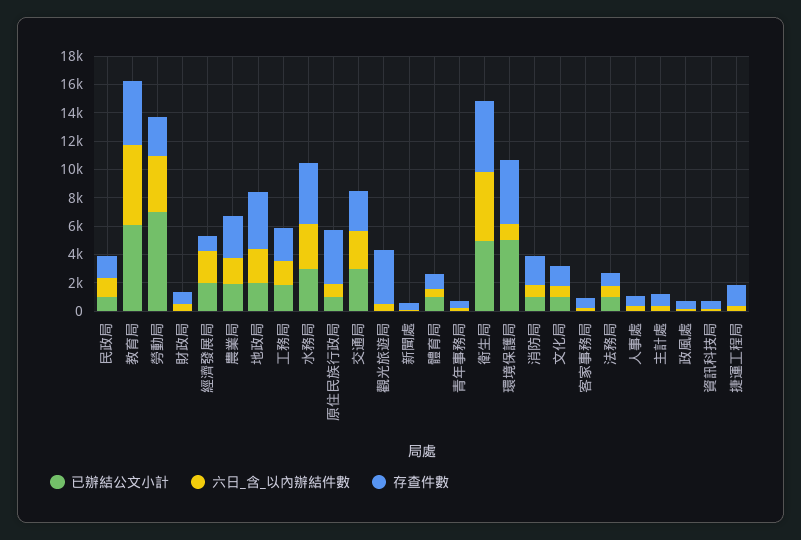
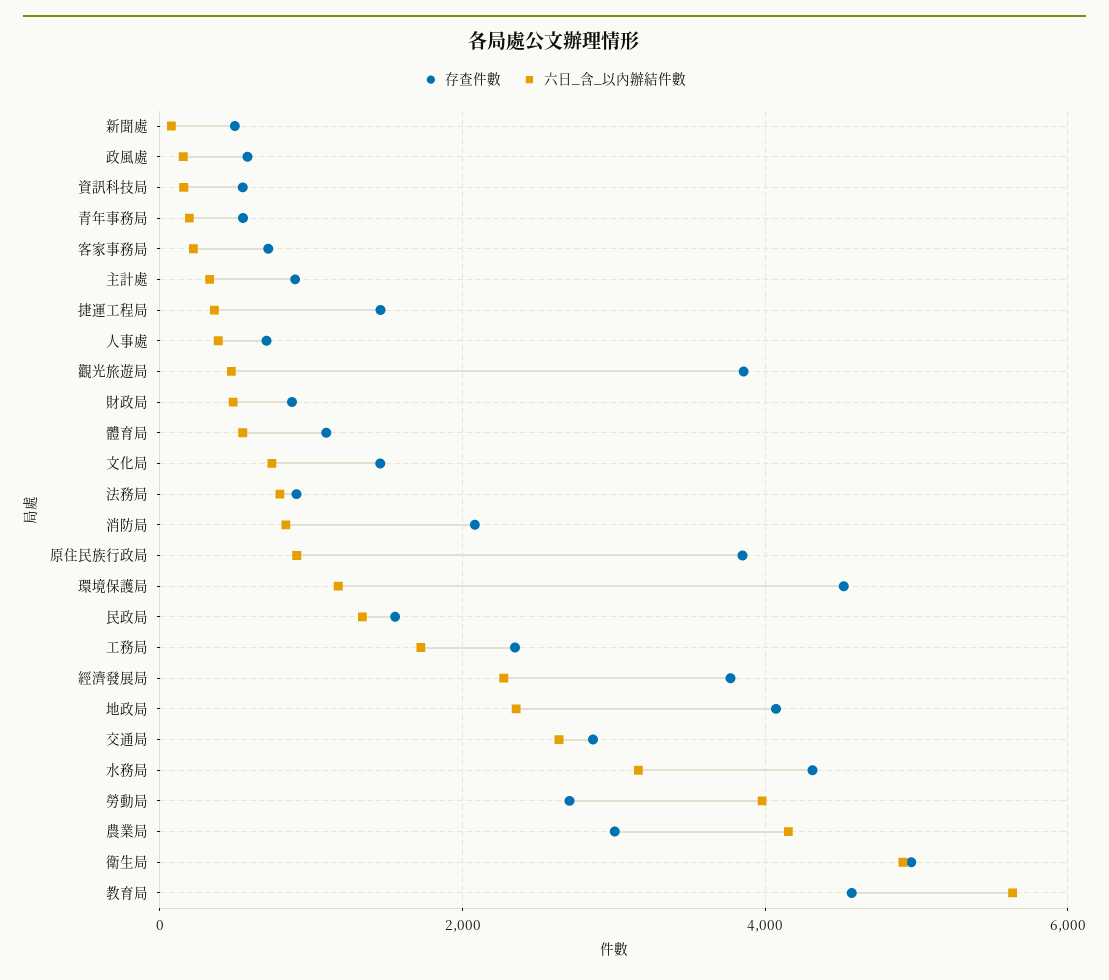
已辦結公文小計, 民政局: 1000 -> none
已辦結公文小計, 教育局: 6000 -> none
已辦結公文小計, 勞動局: 7000 -> none
已辦結公文小計, 財政局: 0 -> none
已辦結公文小計, 經濟發展局: 2000 -> none
存查件數, 經濟發展局: 1000 -> 3800
已辦結公文小計, 農業局: 2000 -> none
六日_含_以內辦結件數, 農業局: 2000 -> 4200
已辦結公文小計, 地政局: 2000 -> none
已辦結公文小計, 工務局: 2000 -> none
已辦結公文小計, 水務局: 3000 -> none
已辦結公文小計, 原住民族行政局: 1000 -> none
已辦結公文小計, 交通局: 3000 -> none
已辦結公文小計, 觀光旅遊局: 0 -> none
已辦結公文小計, 新聞處: 0 -> none
已辦結公文小計, 體育局: 1000 -> none
已辦結公文小計, 青年事務局: 0 -> none
已辦結公文小計, 衛生局: 5000 -> none
已辦結公文小計, 環境保護局: 5000 -> none
已辦結公文小計, 消防局: 1000 -> none
已辦結公文小計, 文化局: 1000 -> none
已辦結公文小計, 客家事務局: 0 -> none
已辦結公文小計, 法務局: 1000 -> none
已辦結公文小計, 人事處: 0 -> none
已辦結公文小計, 主計處: 0 -> none
已辦結公文小計, 政風處: 0 -> none
已辦結公文小計, 資訊科技局: 0 -> none
已辦結公文小計, 捷運工程局: 0 -> none

